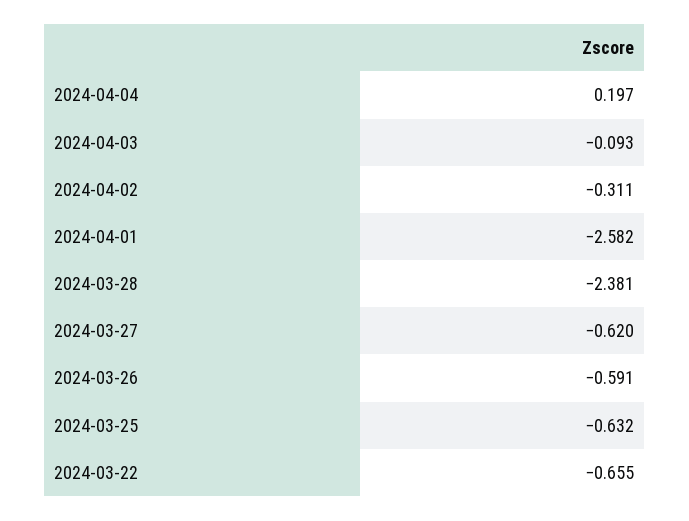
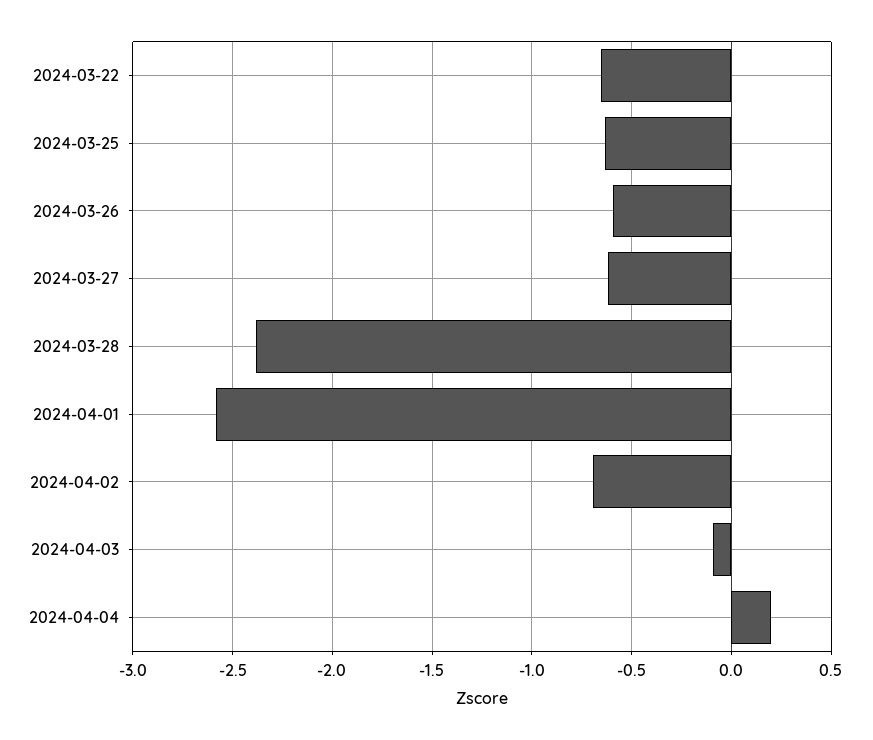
2024-04-02: -0.311 -> -0.7

